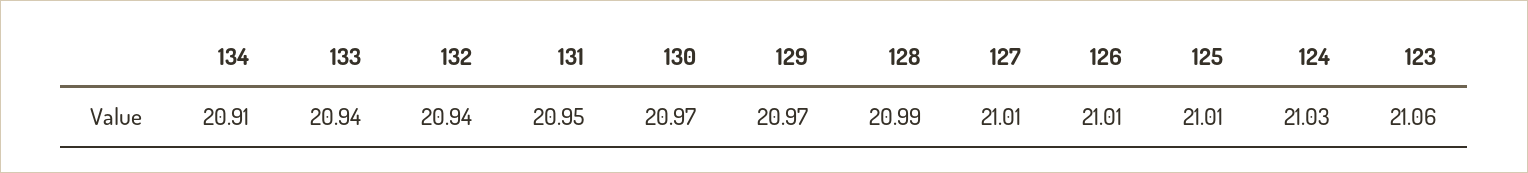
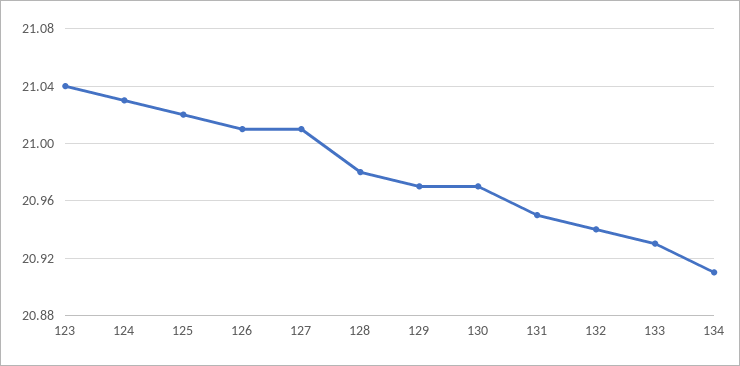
133: 20.94 -> 20.93
128: 20.99 -> 20.98
125: 21.01 -> 21.02
123: 21.06 -> 21.04

